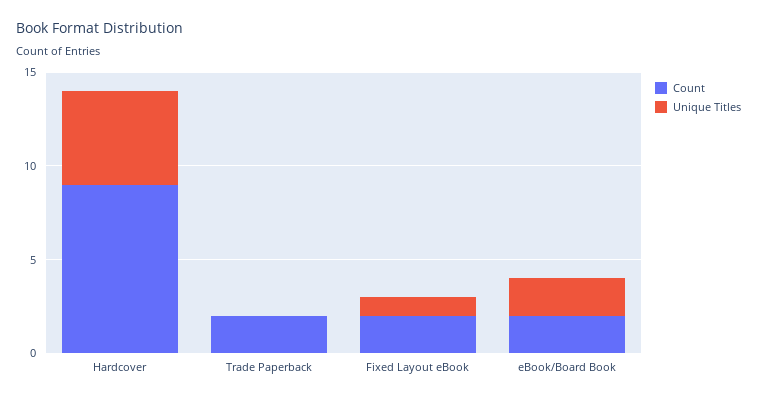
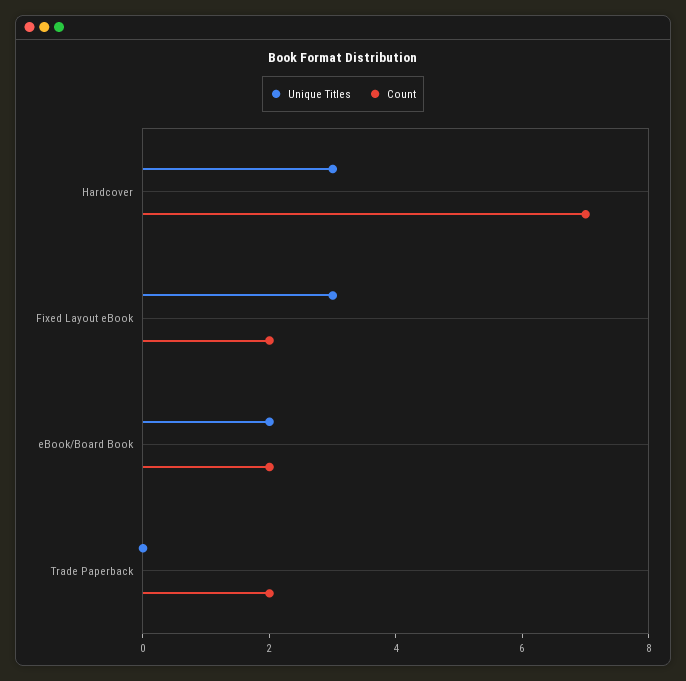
Count, Hardcover: 9 -> 7
Unique Titles, Hardcover: 5 -> 3
Unique Titles, Fixed Layout eBook: 1 -> 3

